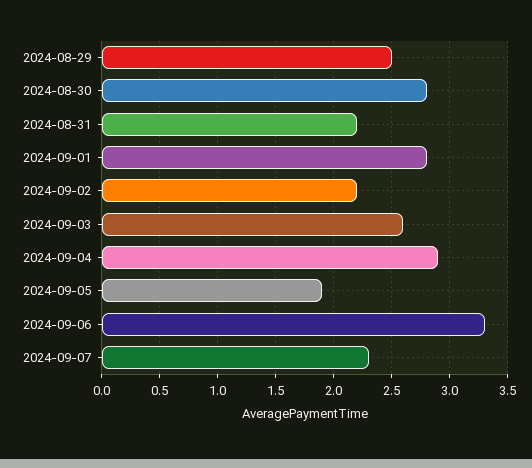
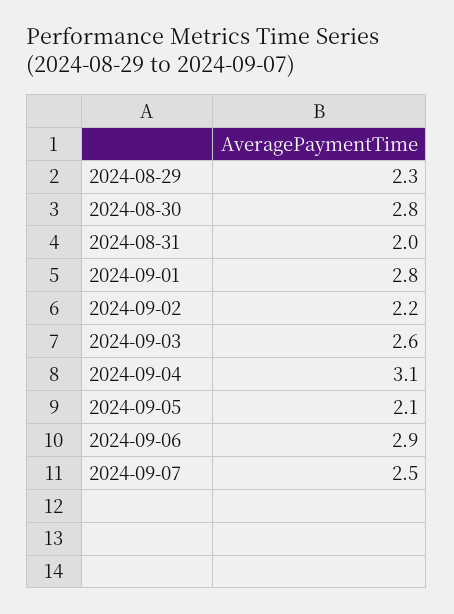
2024-08-29: 2.5 -> 2.3
2024-08-31: 2.2 -> 2
2024-09-04: 2.9 -> 3.1
2024-09-05: 1.9 -> 2.1
2024-09-06: 3.3 -> 2.9
2024-09-07: 2.3 -> 2.5

